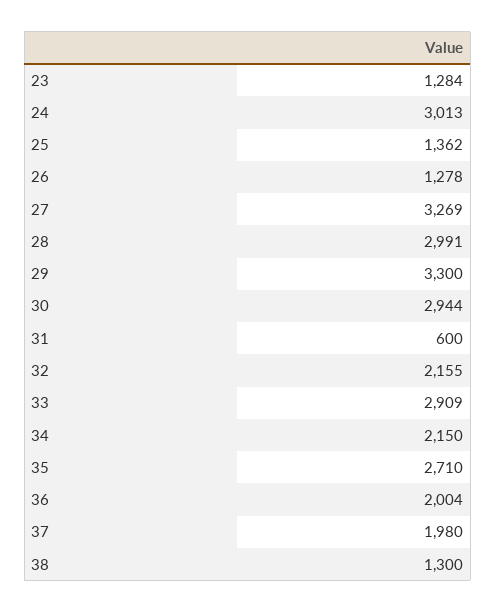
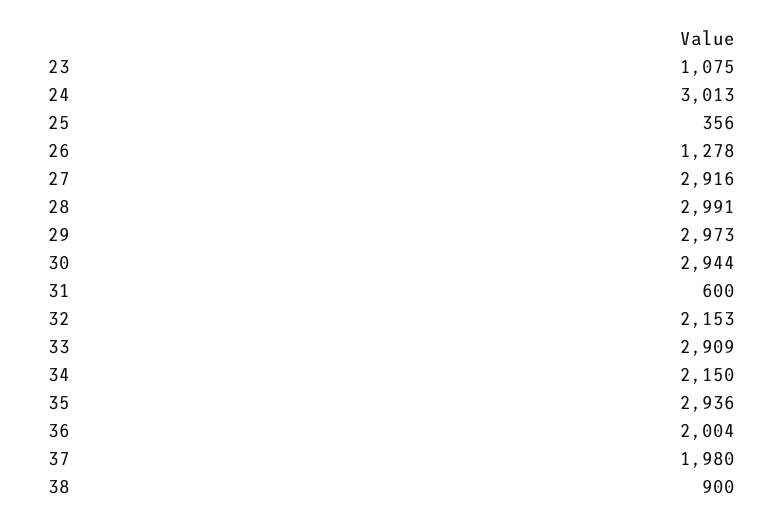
23: 1284 -> 1075
25: 1362 -> 356
27: 3269 -> 2916
29: 3300 -> 2973
32: 2155 -> 2153
35: 2710 -> 2936
38: 1300 -> 900

